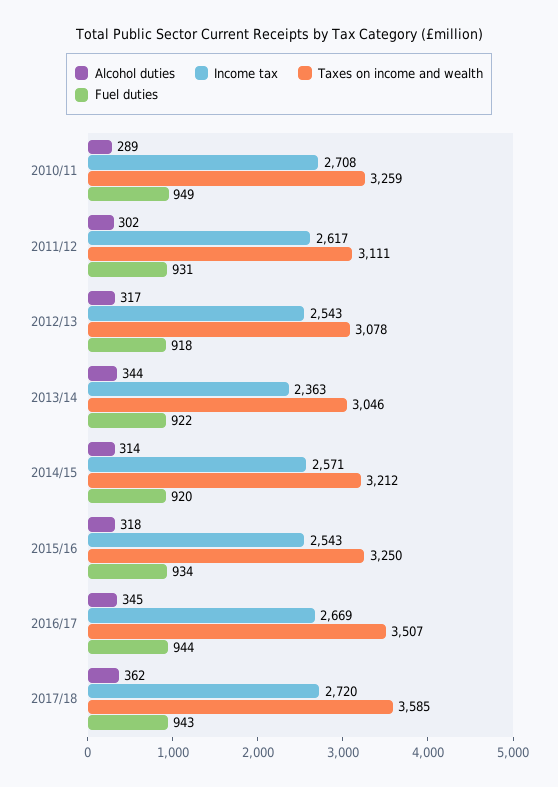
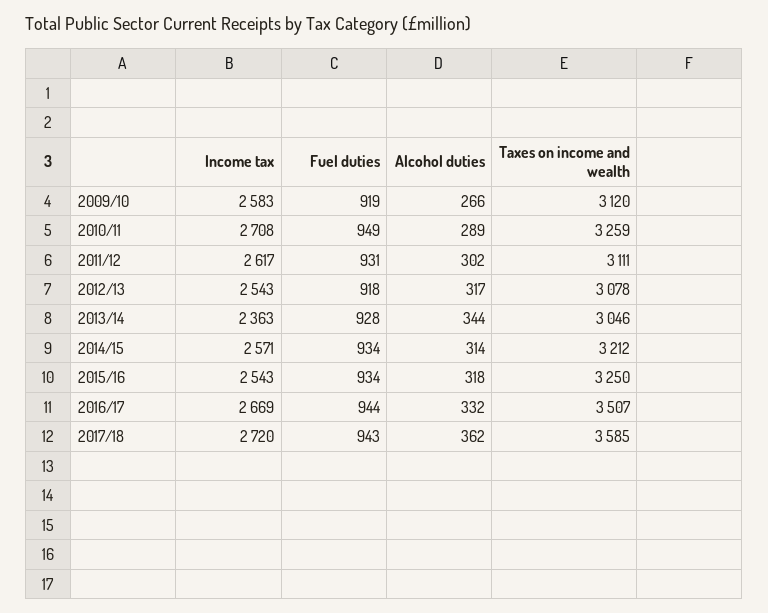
Fuel duties, 2013/14: 922 -> 928
Fuel duties, 2014/15: 920 -> 934
Alcohol duties, 2016/17: 345 -> 332
Income tax, 2009/10: none -> 2583
Fuel duties, 2009/10: none -> 919
Alcohol duties, 2009/10: none -> 266
Taxes on income and wealth, 2009/10: none -> 3120

